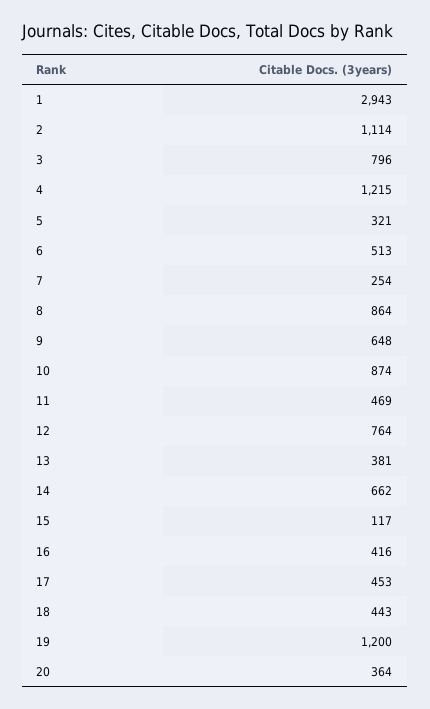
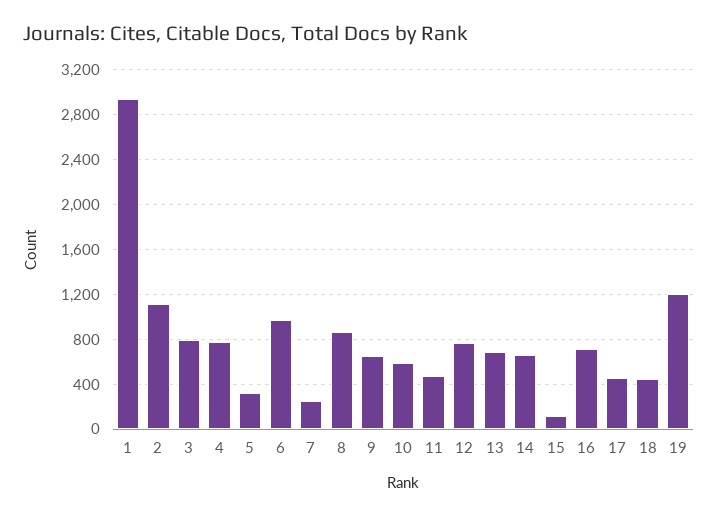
4: 1215 -> 800
6: 513 -> 1000
10: 874 -> 600
13: 381 -> 700
16: 416 -> 700
20: 364 -> none

